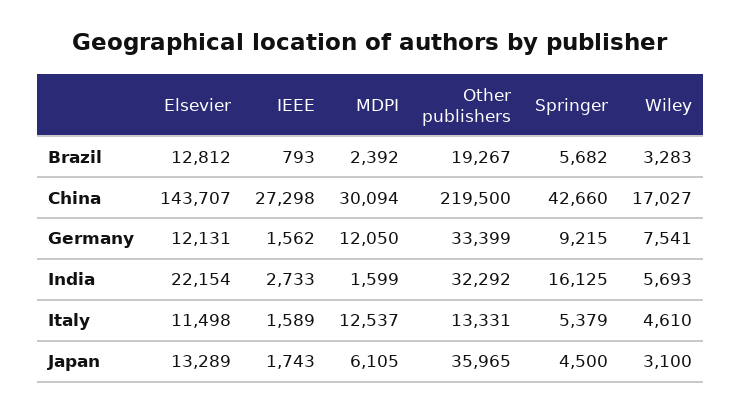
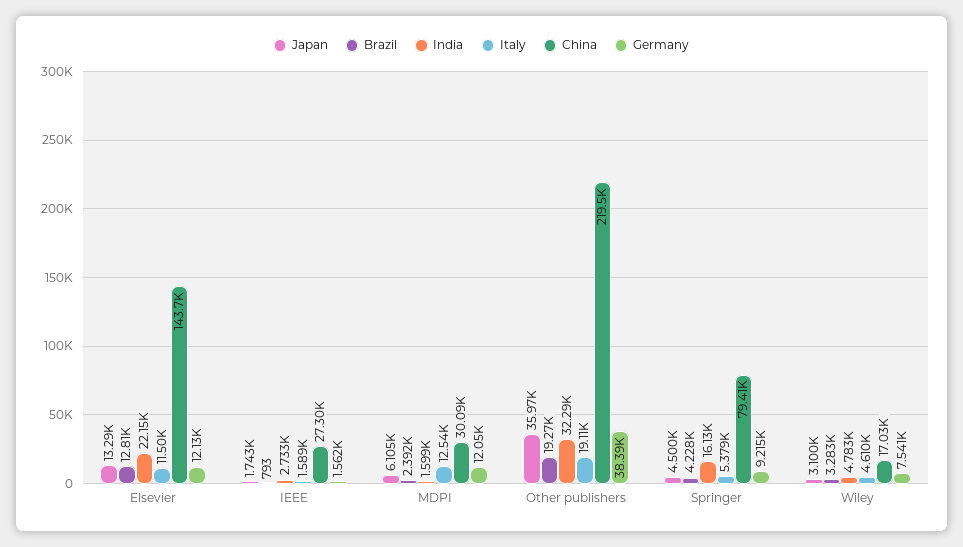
Brazil, Springer: 5682 -> 4228
China, Springer: 42660 -> 79410
Germany, Other publishers: 33399 -> 38390
India, Wiley: 5693 -> 4783
Italy, Other publishers: 13331 -> 19110

